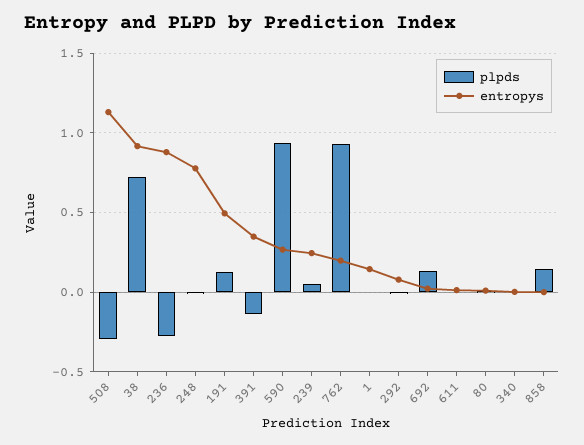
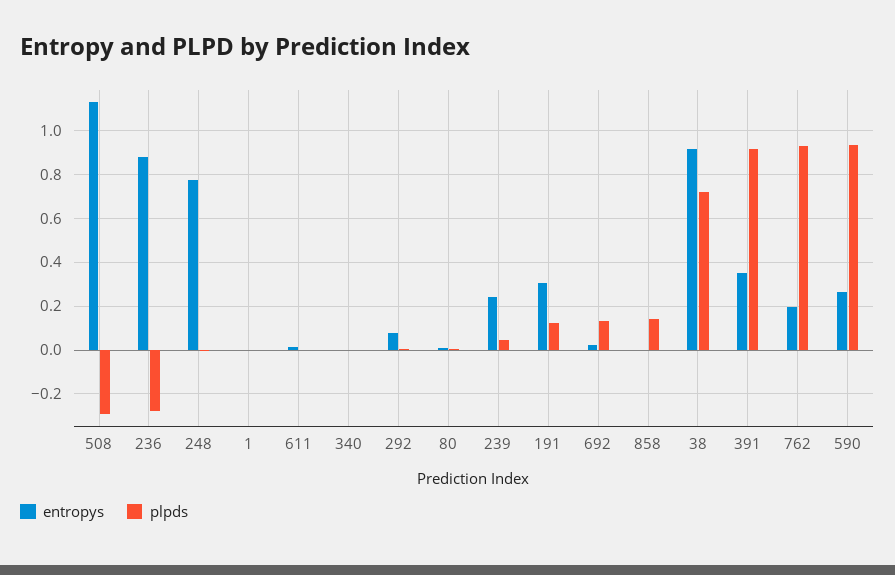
entropys, 191: 0.5 -> 0.3
plpds, 391: -0.15 -> 0.9
entropys, 1: 0.15 -> 0

